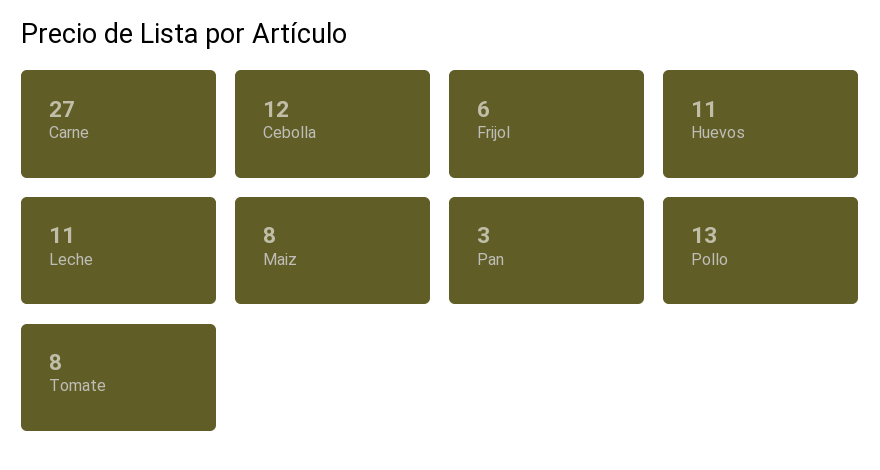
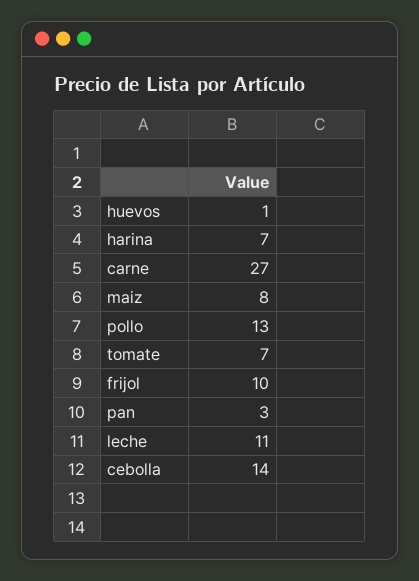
Cebolla: 12 -> 14
Frijol: 6 -> 10
Huevos: 11 -> 1
Tomate: 8 -> 7
harina: none -> 7

